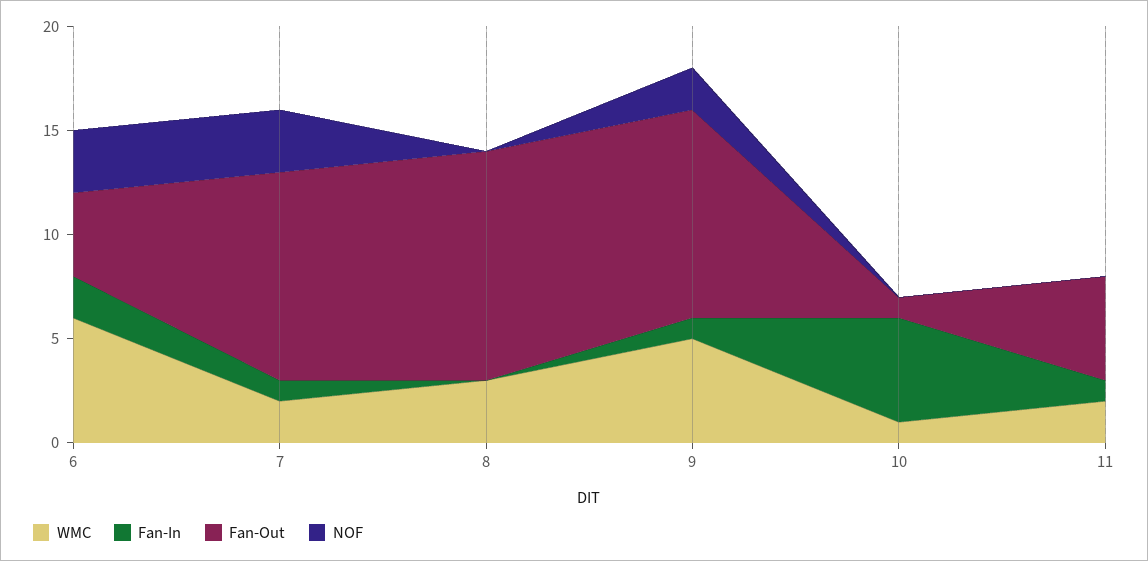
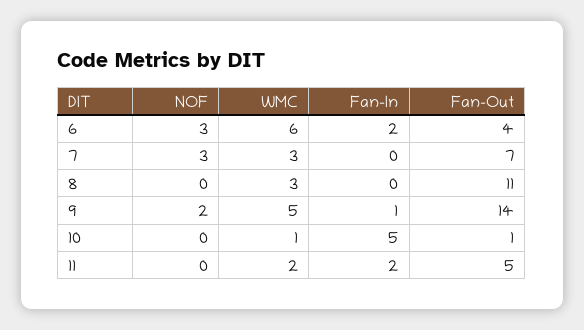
WMC, 7: 2 -> 3
Fan-In, 7: 1 -> 0
Fan-Out, 7: 10 -> 7
Fan-Out, 9: 10 -> 14
Fan-In, 11: 1 -> 2

